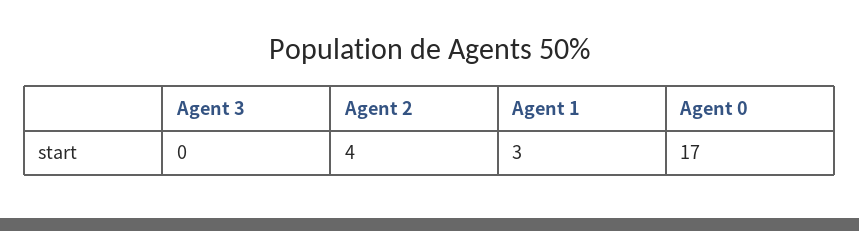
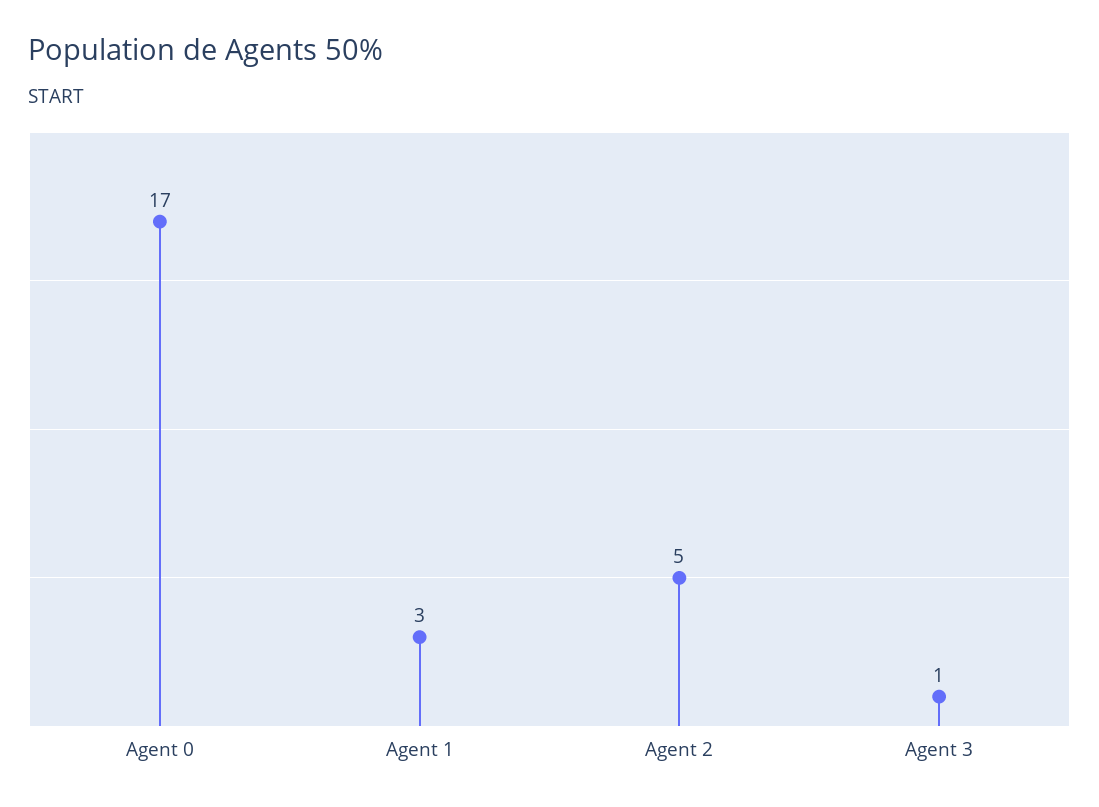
Agent 3: 0 -> 1
Agent 2: 4 -> 5

